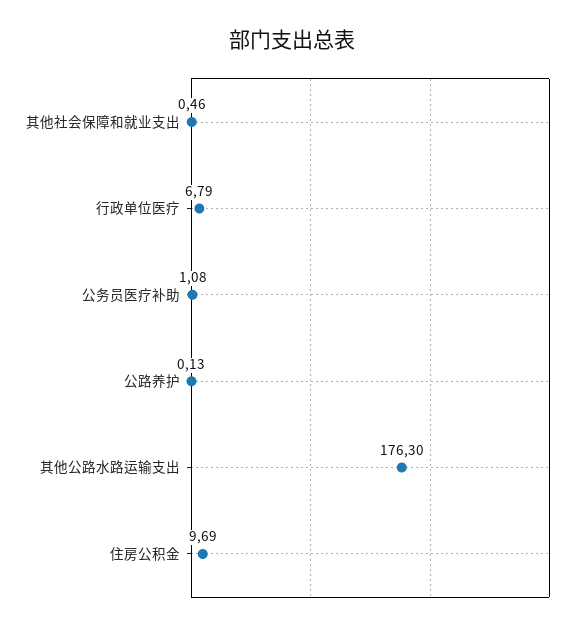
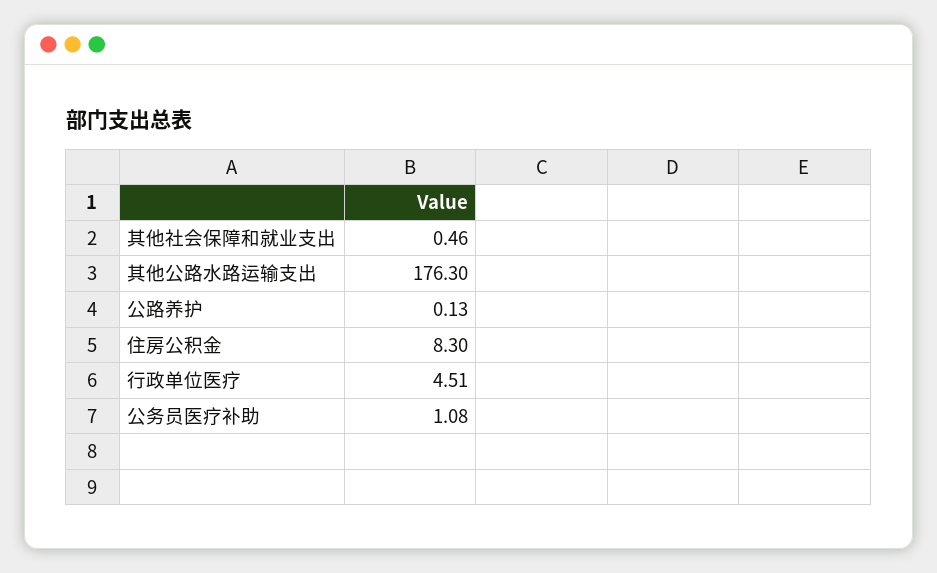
行政单位医疗: 6.79 -> 4.51
住房公积金: 9.69 -> 8.3

